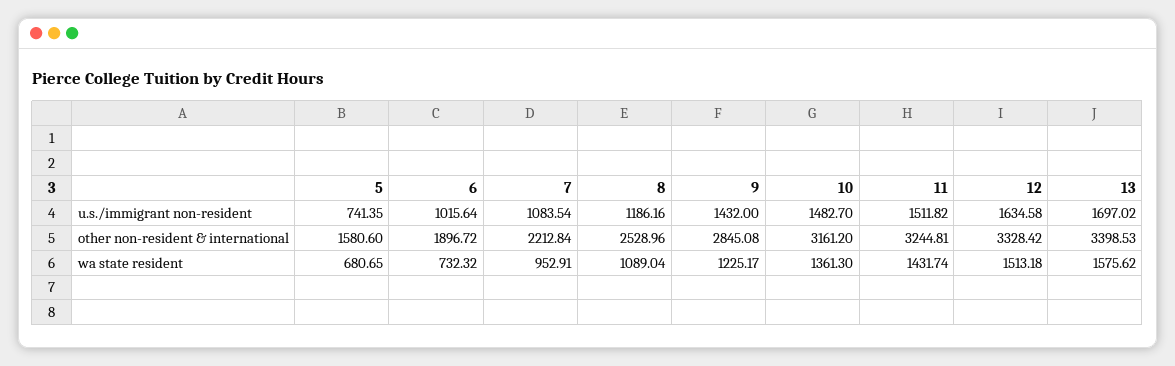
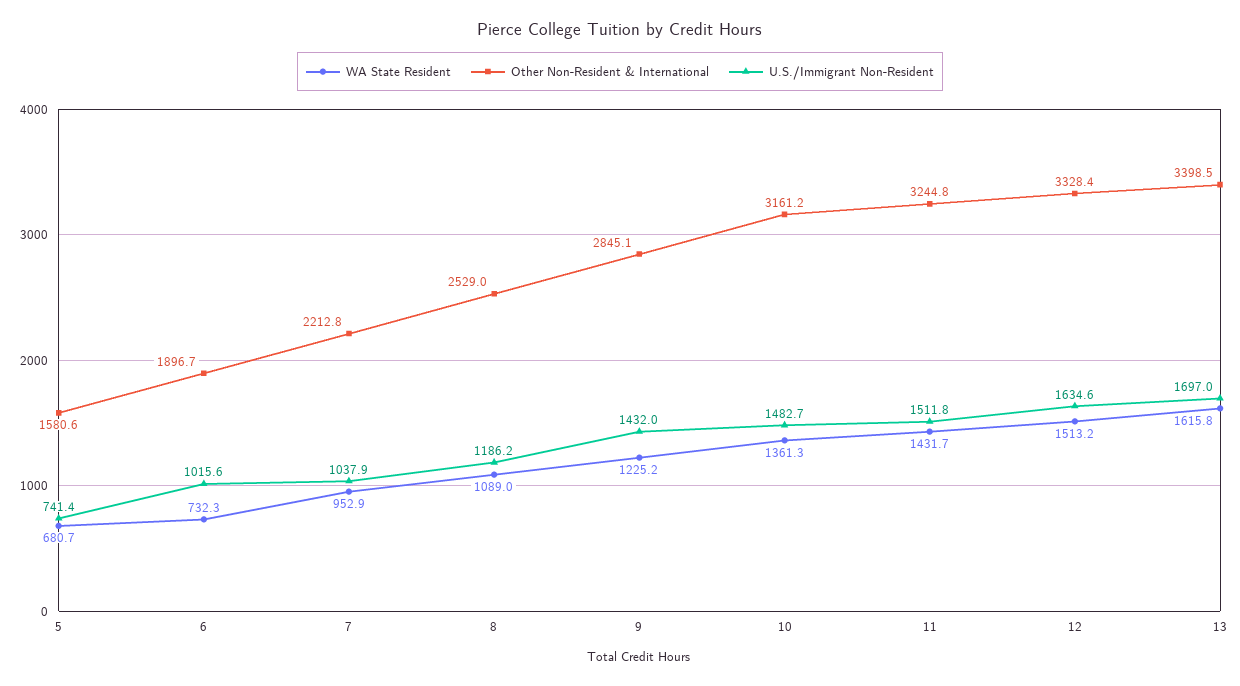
u.s./immigrant non-resident, 7: 1083.54 -> 1037.9
wa state resident, 13: 1575.62 -> 1615.8

